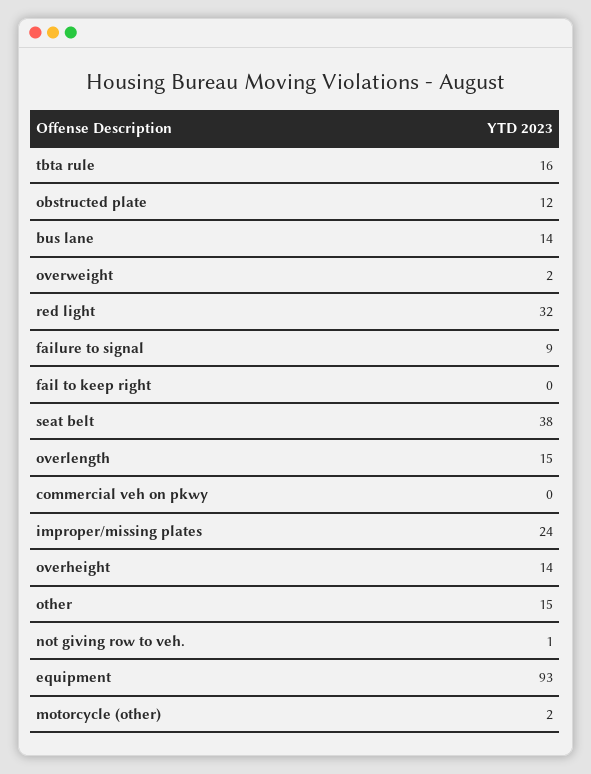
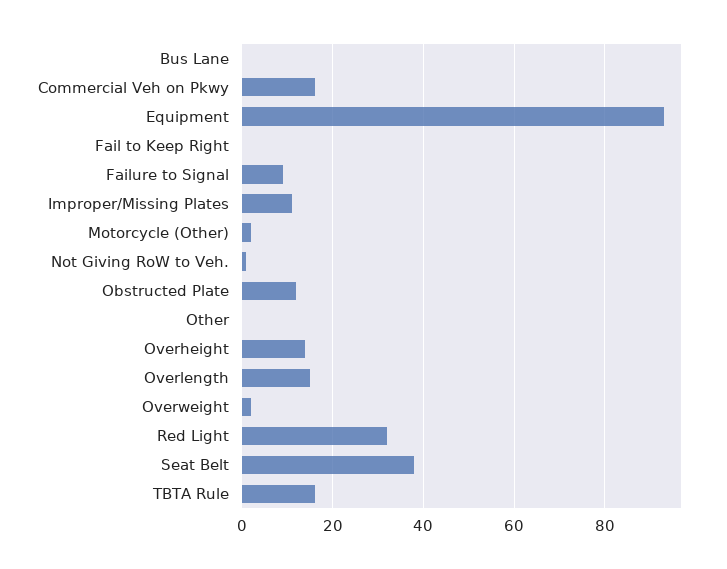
bus lane: 14 -> 0
commercial veh on pkwy: 0 -> 15
improper/missing plates: 24 -> 10
other: 15 -> 0

